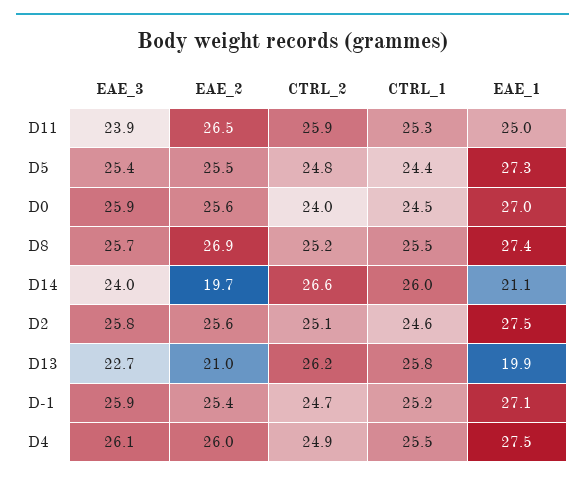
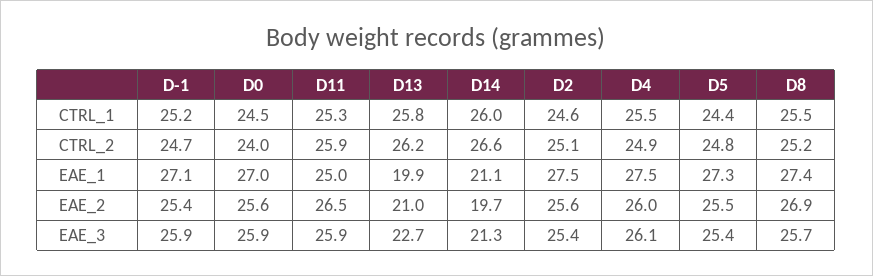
EAE_3, D11: 23.9 -> 25.9
EAE_3, D14: 24 -> 21.3
EAE_3, D2: 25.8 -> 25.4

